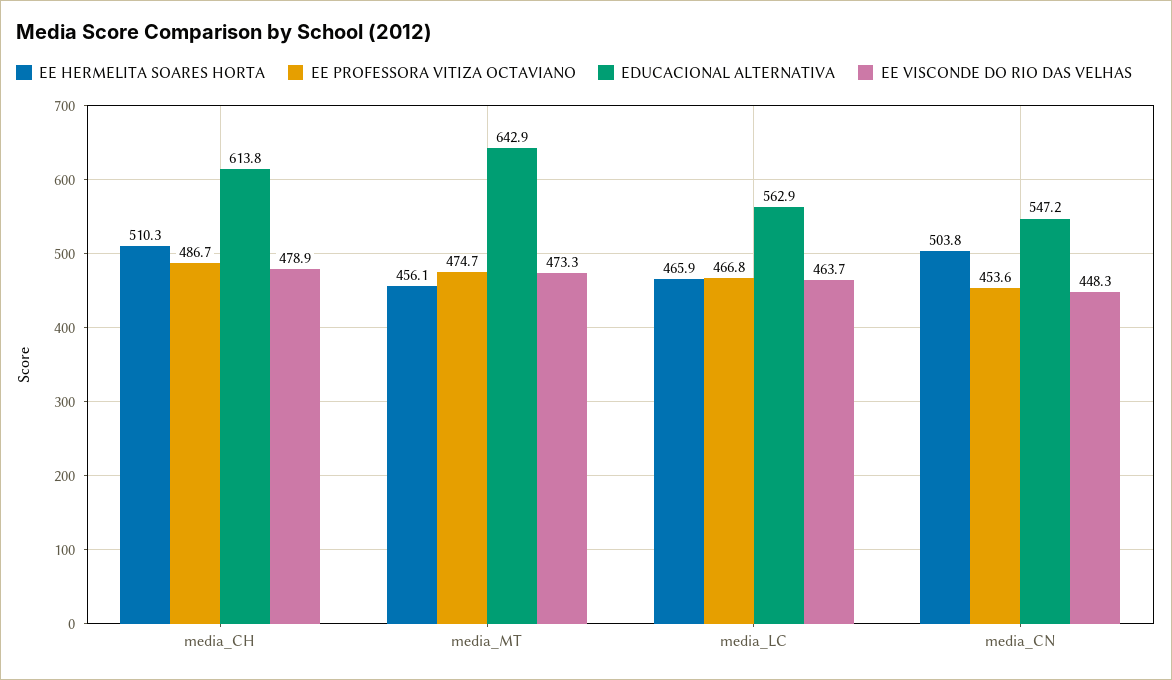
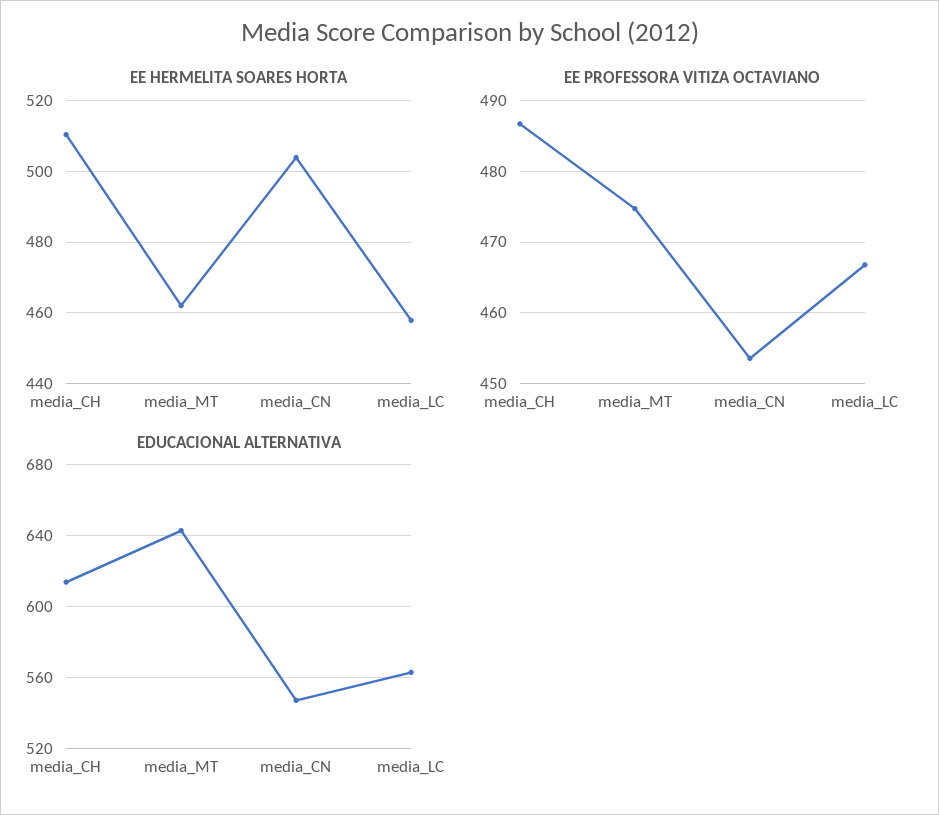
EE VISCONDE DO RIO DAS VELHAS, media_CH: 478.9 -> none
EE HERMELITA SOARES HORTA, media_MT: 456.1 -> 462
EE VISCONDE DO RIO DAS VELHAS, media_MT: 473.3 -> none
EE HERMELITA SOARES HORTA, media_LC: 465.9 -> 458
EE VISCONDE DO RIO DAS VELHAS, media_LC: 463.7 -> none
EE VISCONDE DO RIO DAS VELHAS, media_CN: 448.3 -> none

